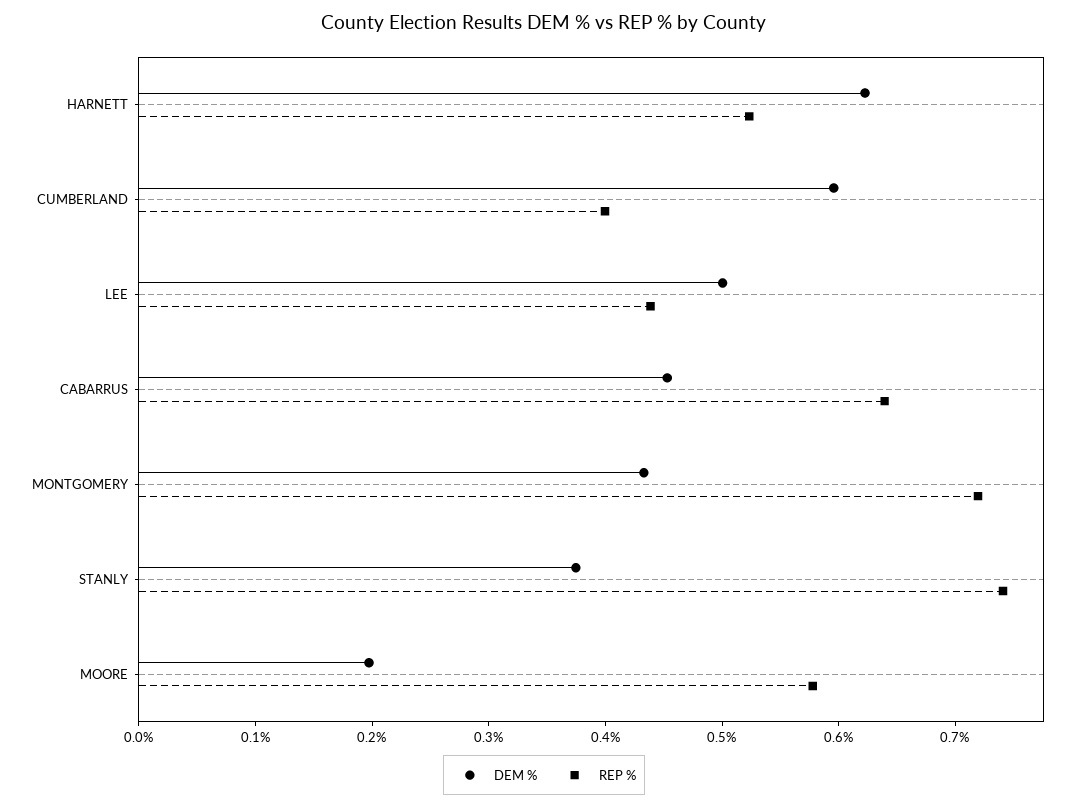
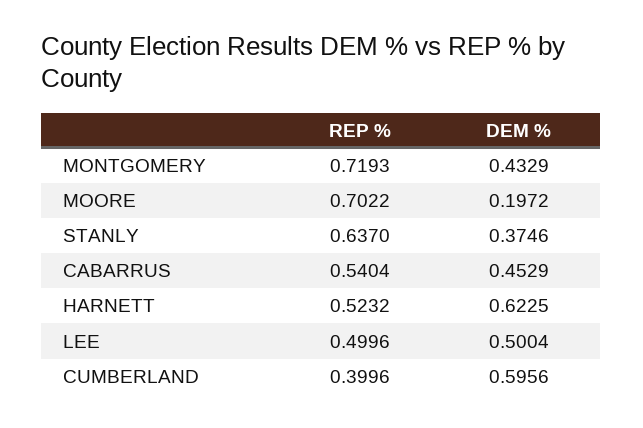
REP %, LEE: 0.44 -> 0.4996
REP %, CABARRUS: 0.64 -> 0.5404
REP %, STANLY: 0.74 -> 0.637
REP %, MOORE: 0.58 -> 0.7022

